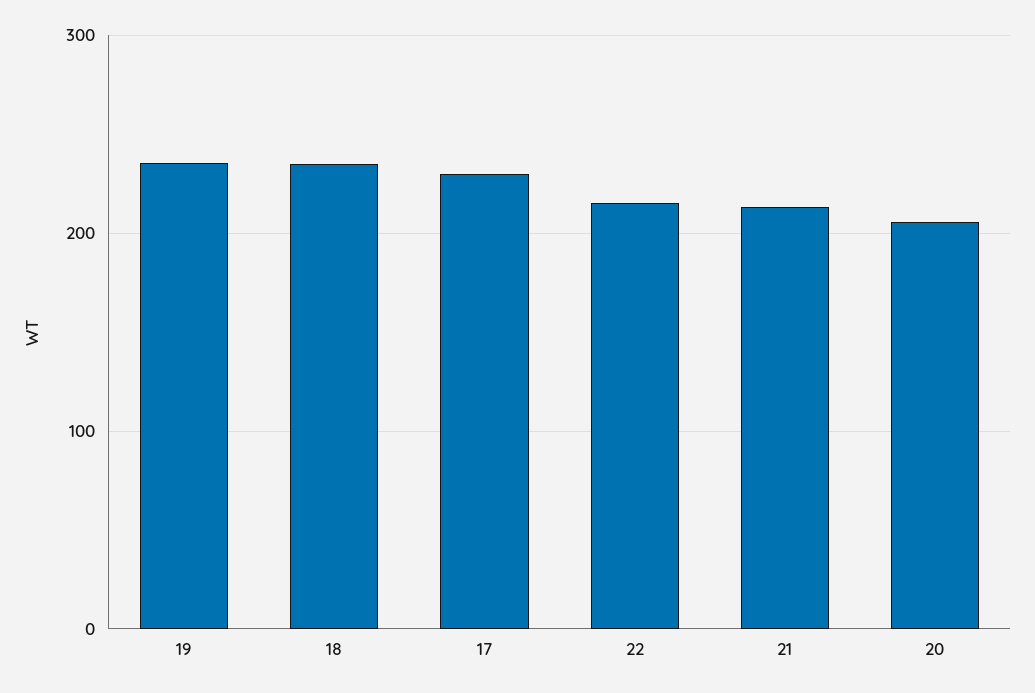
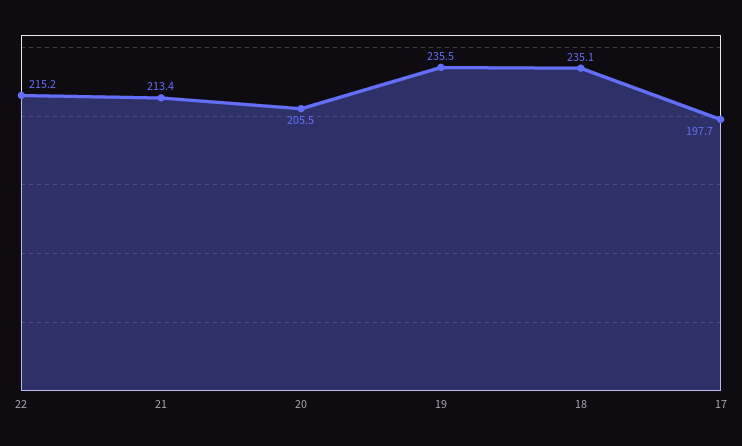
17: 230 -> 197.7

